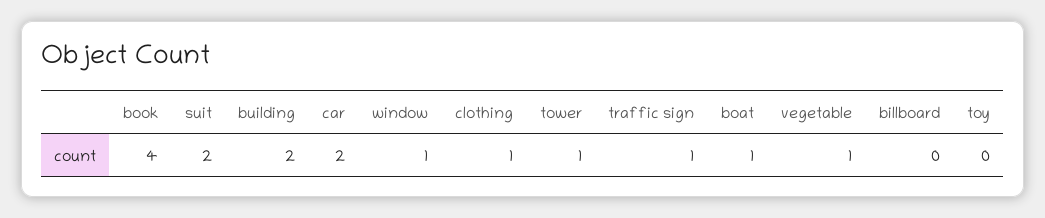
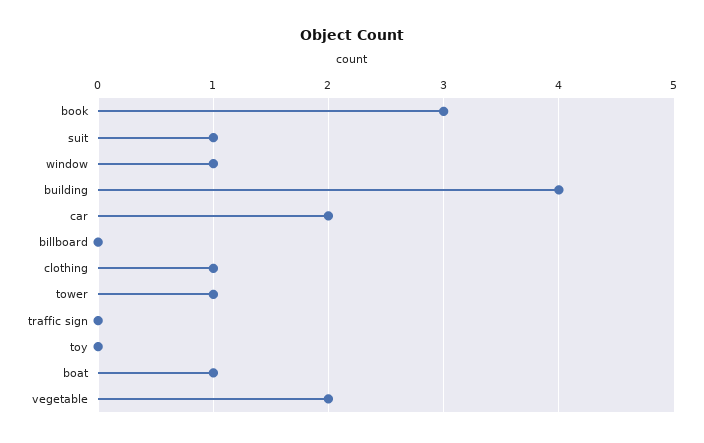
book: 4 -> 3
suit: 2 -> 1
building: 2 -> 4
traffic sign: 1 -> 0
vegetable: 1 -> 2

